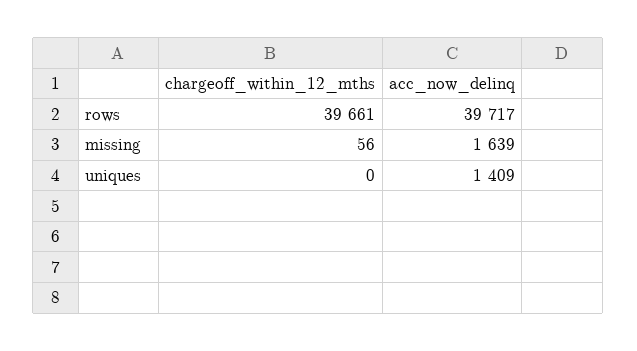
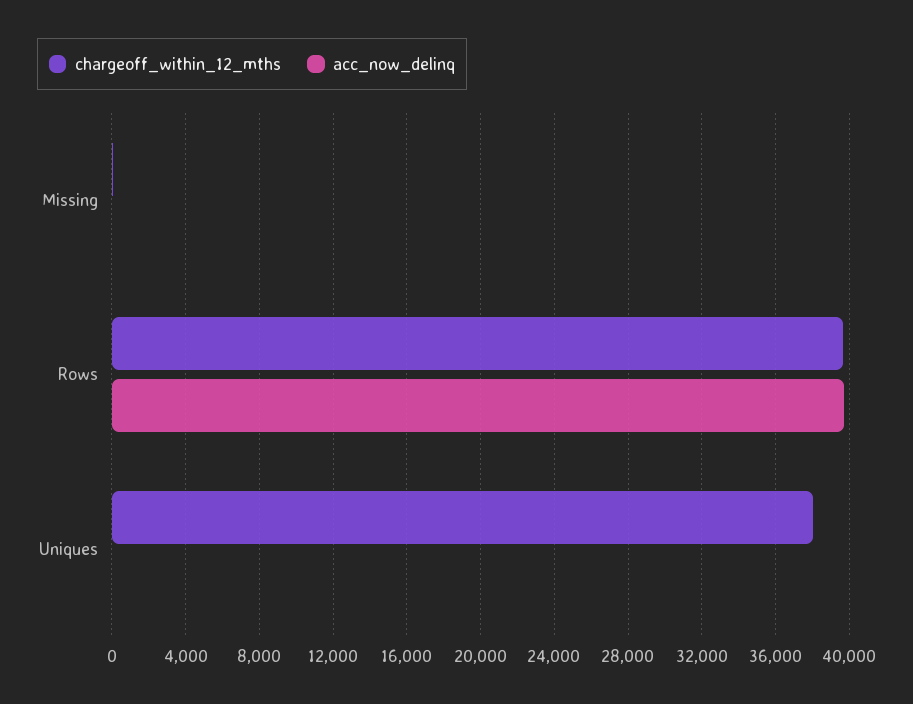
acc_now_delinq, missing: 1639 -> 0
chargeoff_within_12_mths, uniques: 0 -> 38000
acc_now_delinq, uniques: 1409 -> 0

